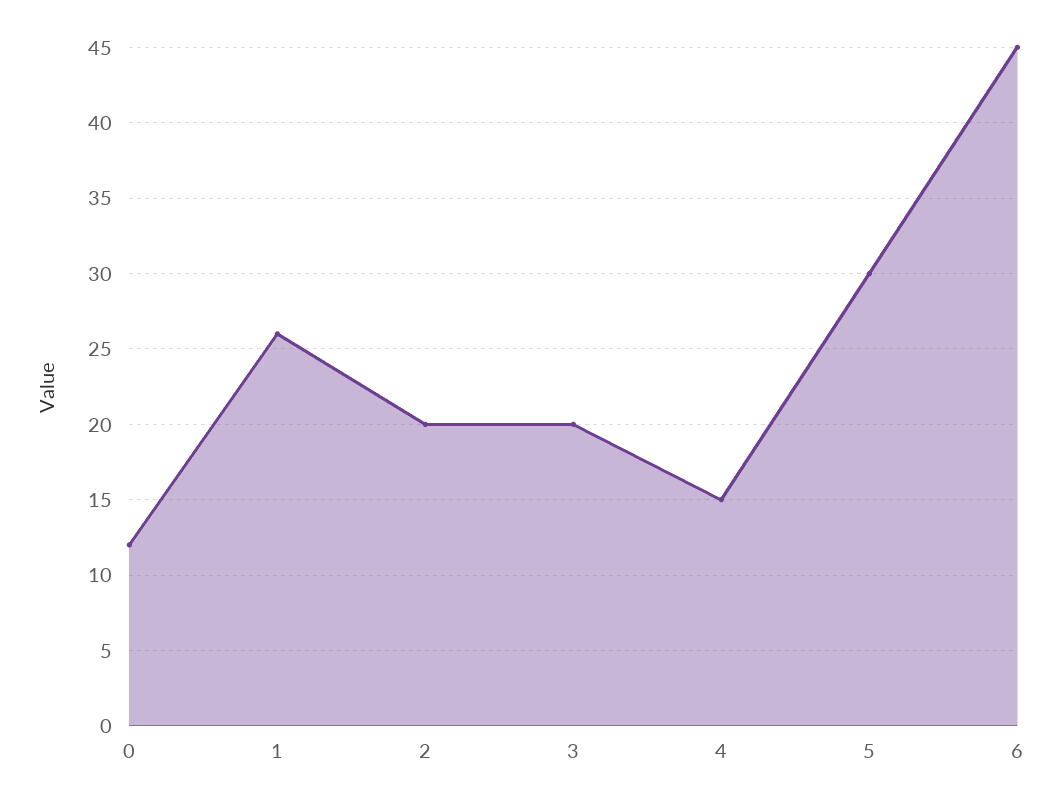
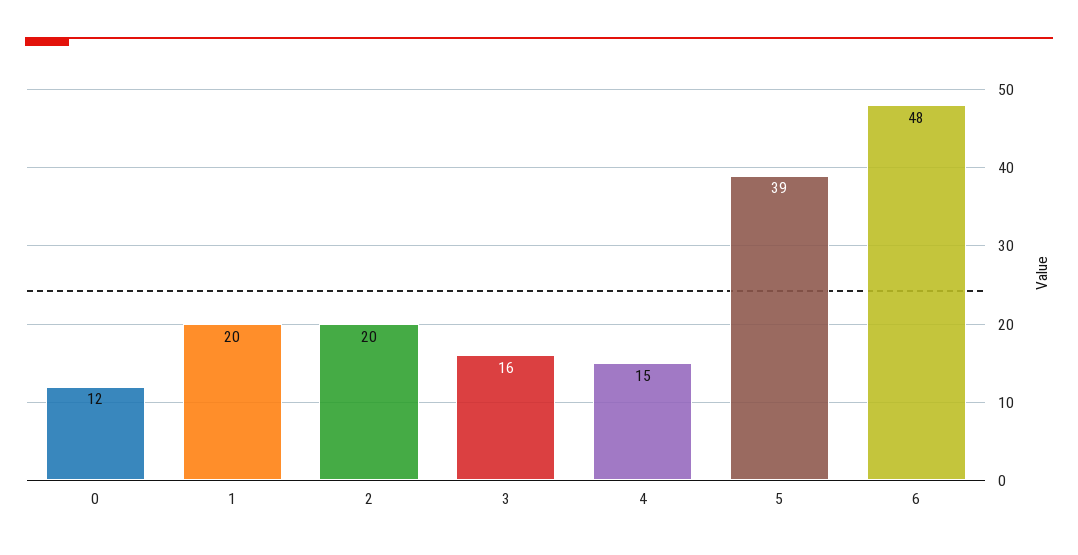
1: 26 -> 20
3: 20 -> 16
5: 30 -> 39
6: 45 -> 48

